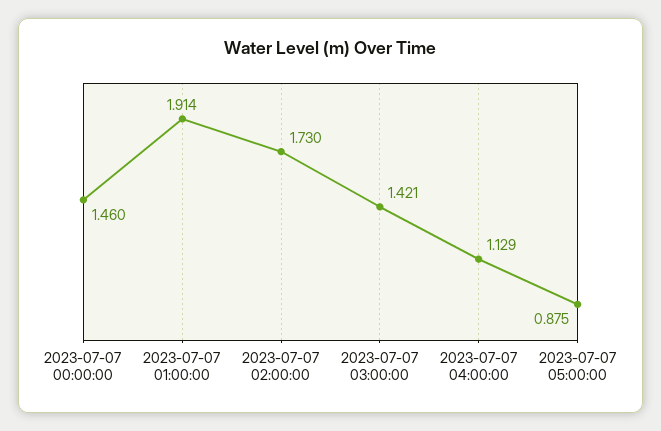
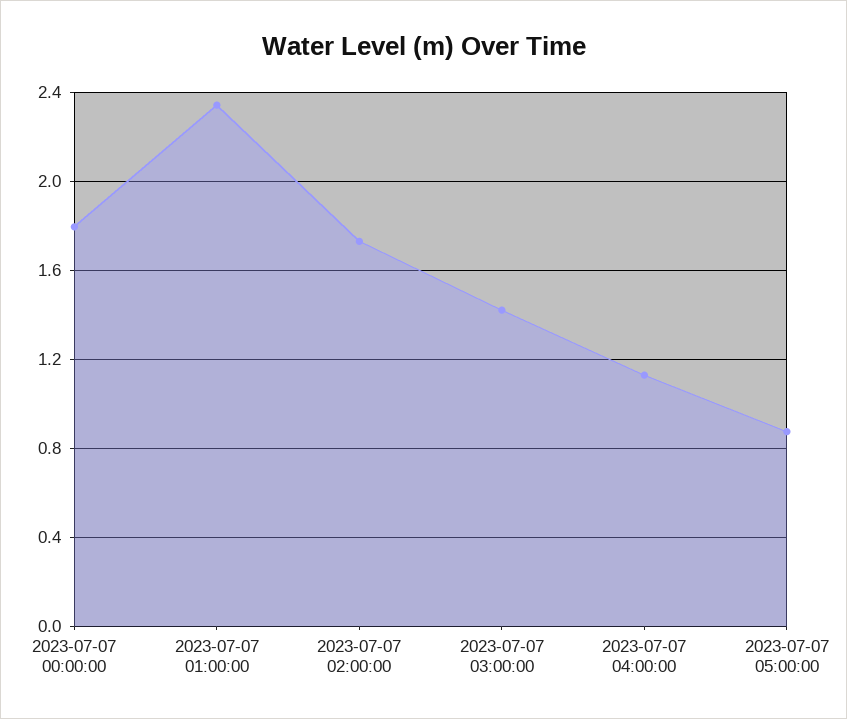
2023-07-07 00:00:00: 1.46 -> 1.8
2023-07-07 01:00:00: 1.914 -> 2.35

